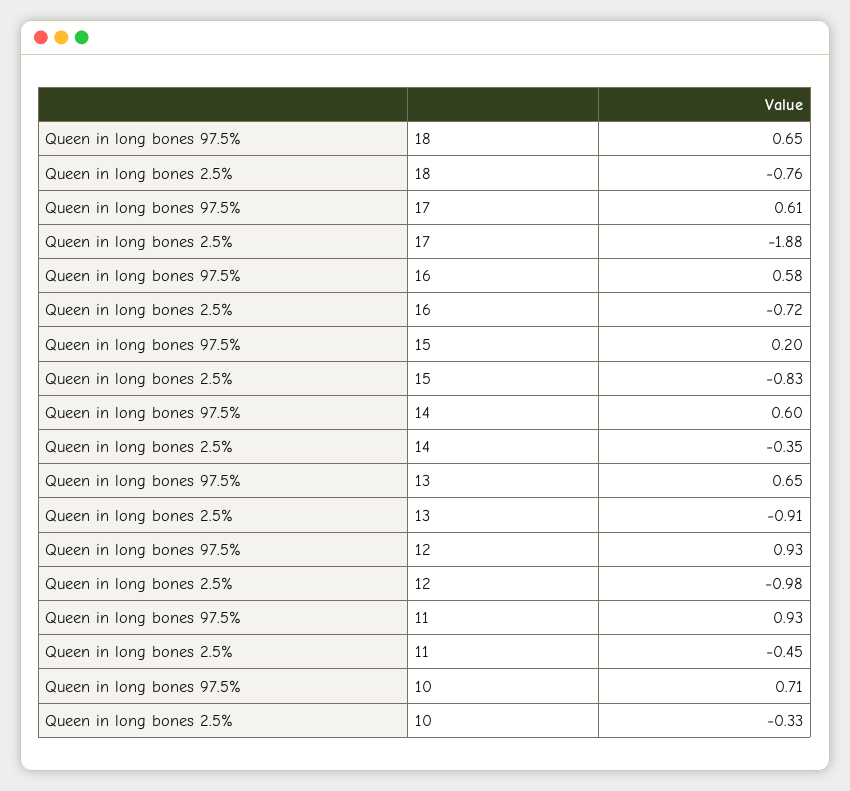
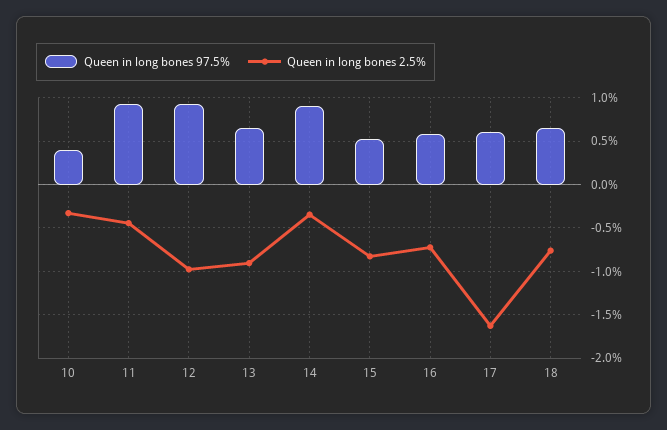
Queen in long bones 2.5%, 17: -1.88 -> -1.6
Queen in long bones 97.5%, 15: 0.2 -> 0.5
Queen in long bones 97.5%, 14: 0.6 -> 0.9
Queen in long bones 97.5%, 10: 0.71 -> 0.4

